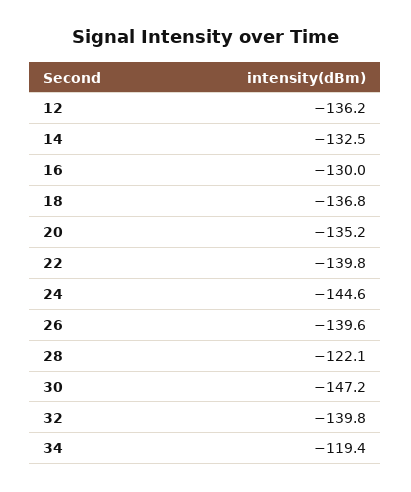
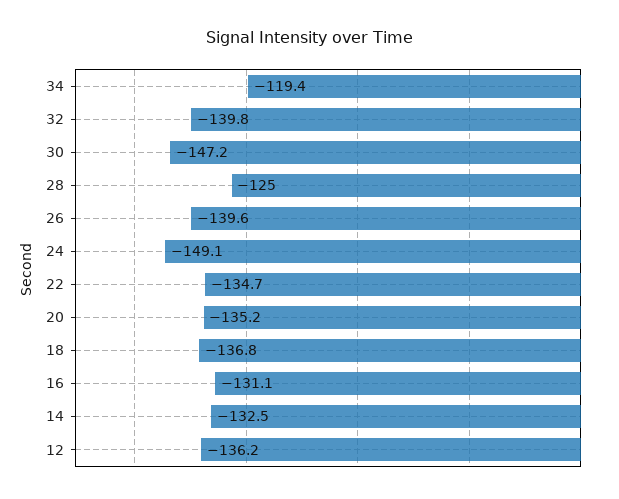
16: -130 -> -131.1
22: -139.8 -> -134.7
24: -144.6 -> -149.1
28: -122.1 -> -125

